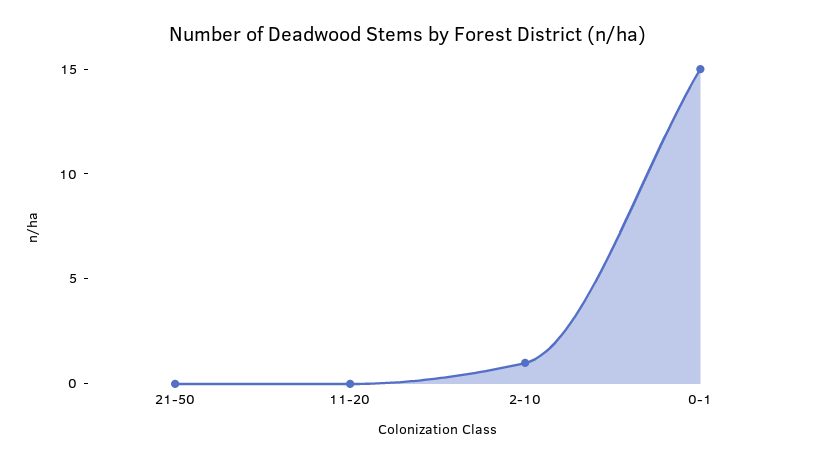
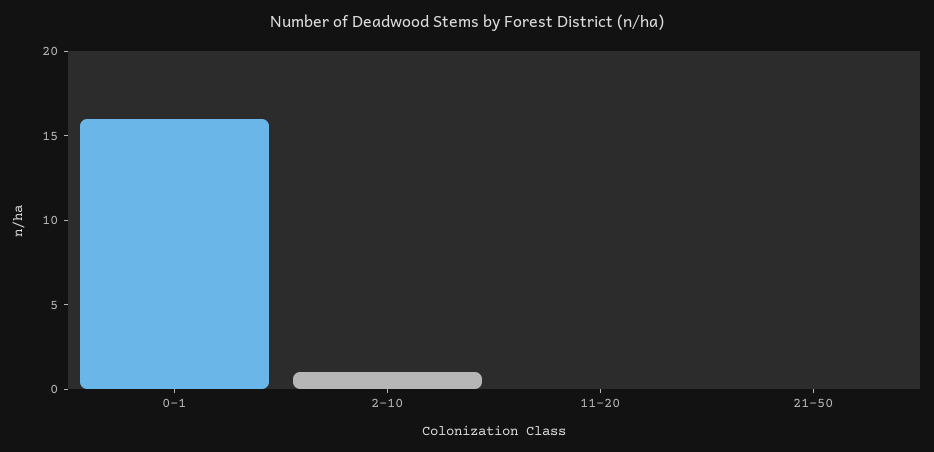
0-1: 15 -> 16

